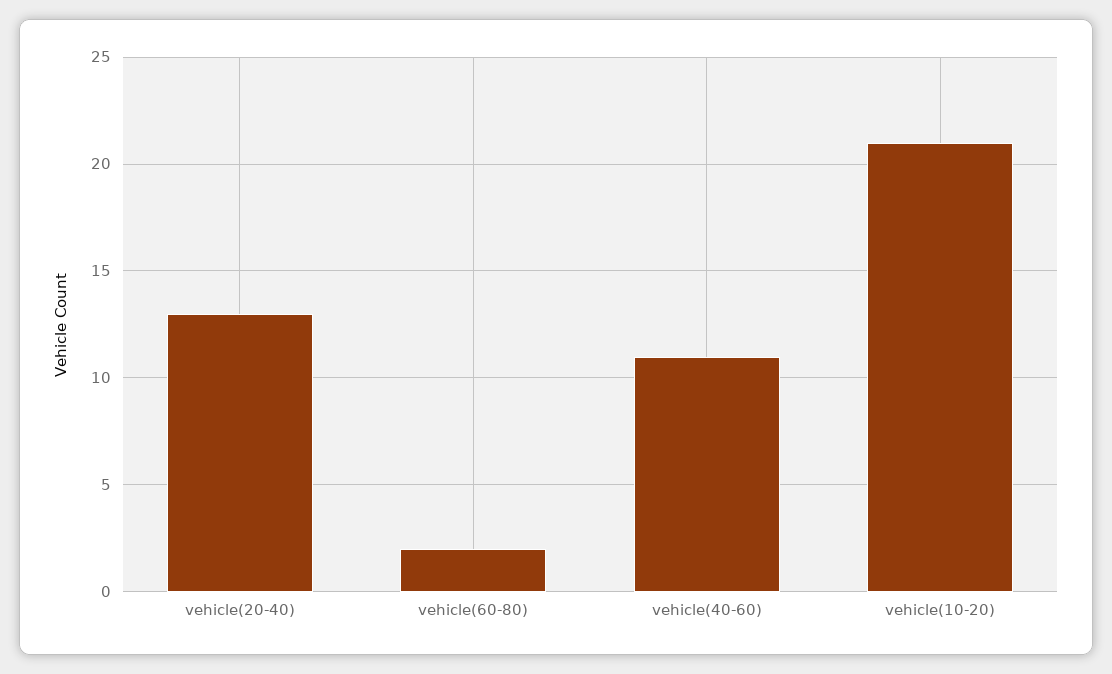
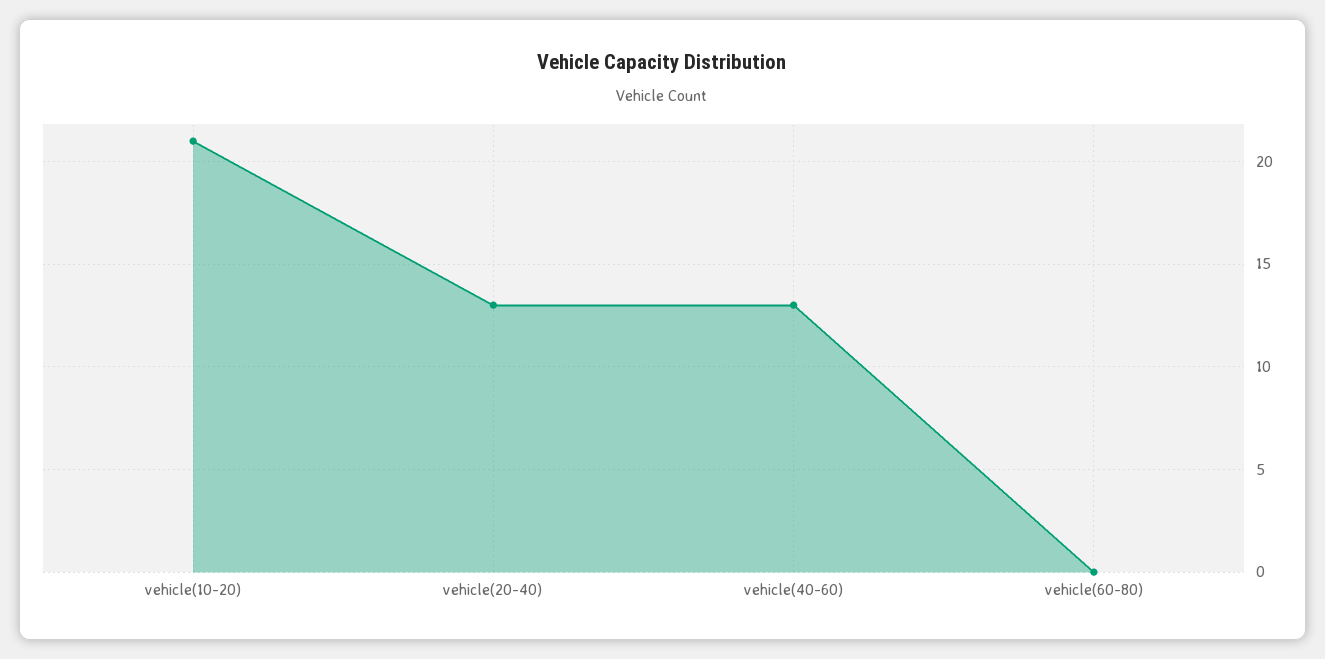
vehicle(60-80): 2 -> 0
vehicle(40-60): 11 -> 13

